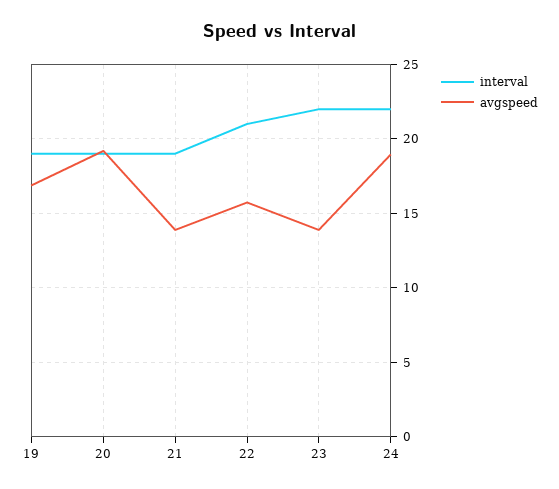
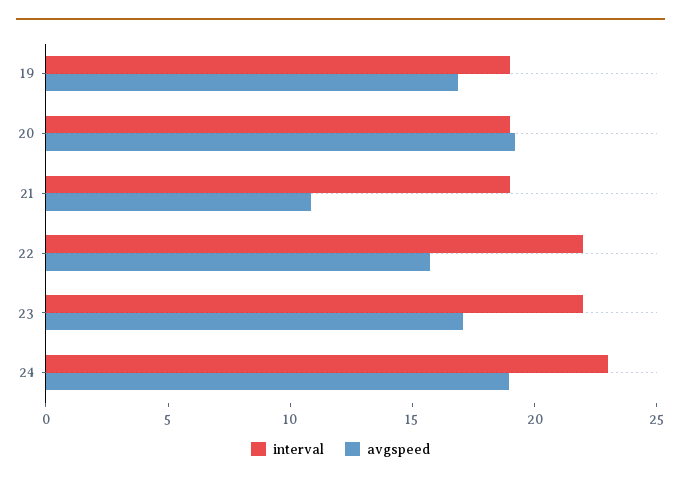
avgspeed, 21: 14 -> 11
interval, 22: 21 -> 22
avgspeed, 23: 14 -> 17
interval, 24: 22 -> 23

